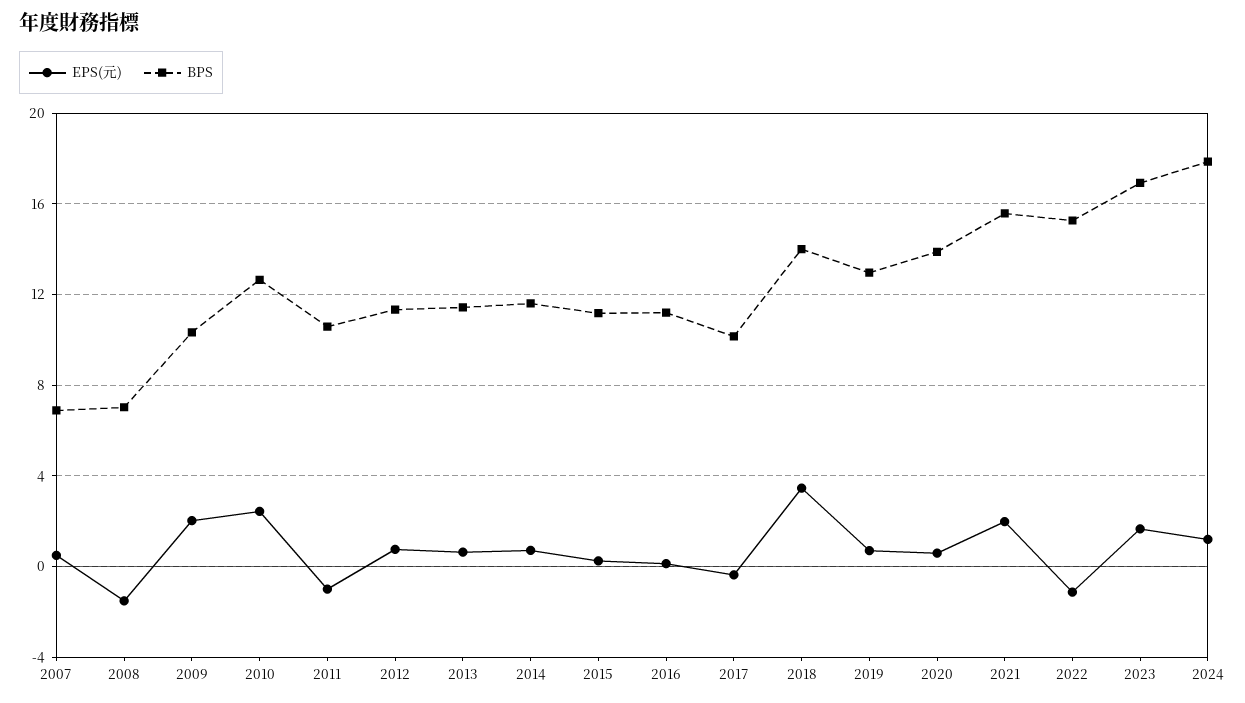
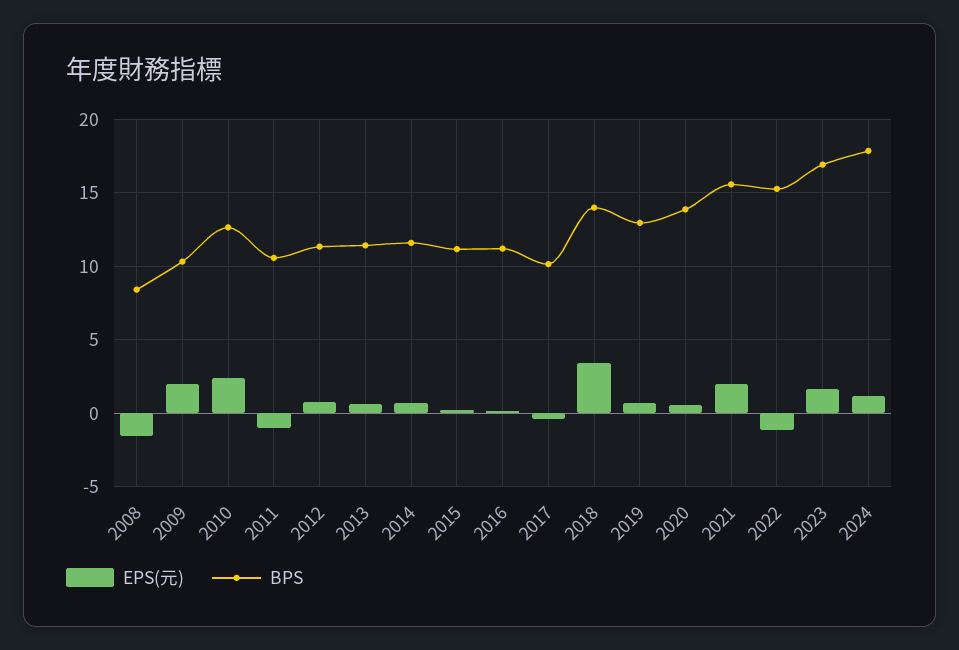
EPS(元), 2007: 0.5 -> none
BPS, 2007: 7 -> none
BPS, 2008: 7 -> 8.5

